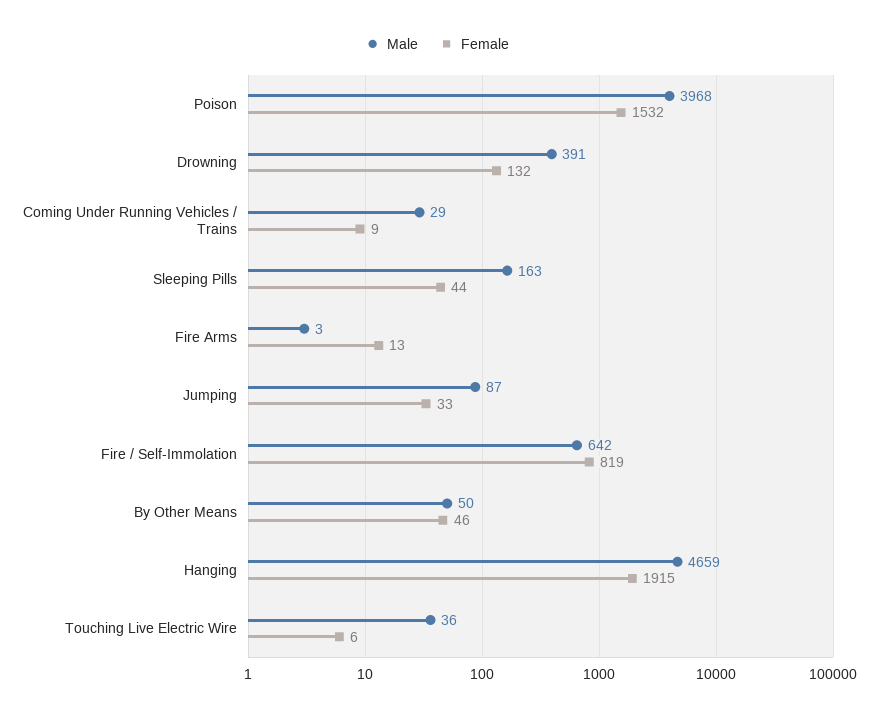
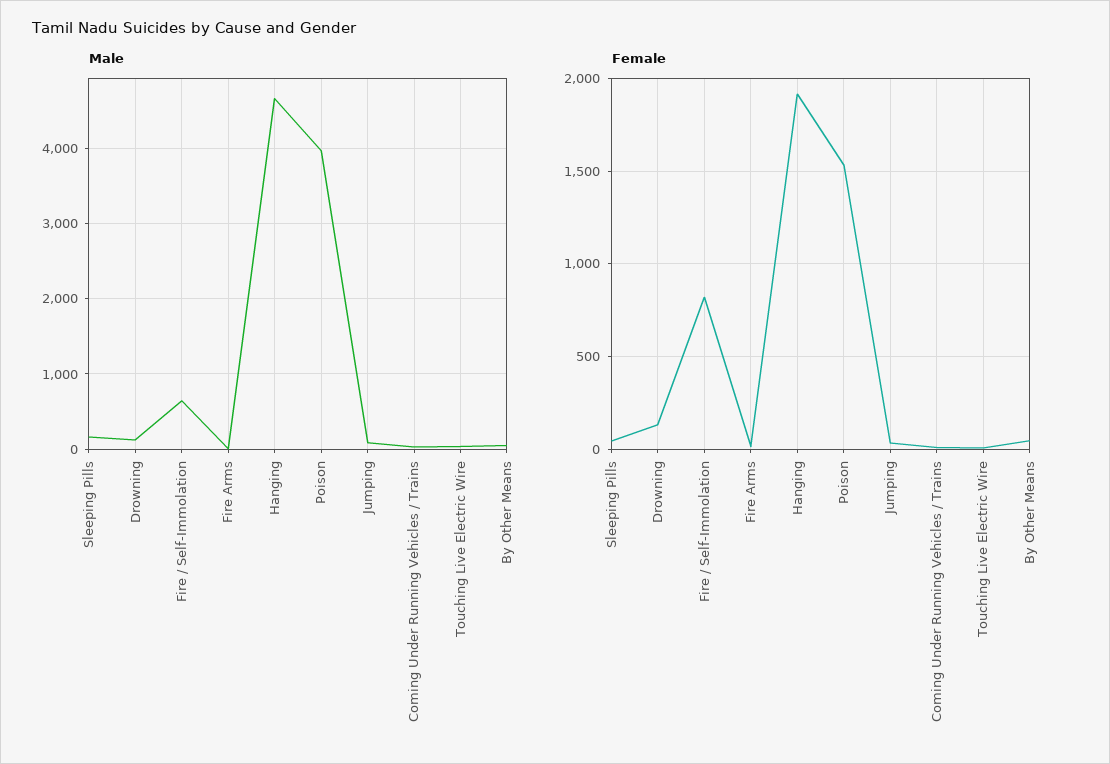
Male, Drowning: 391 -> 100

